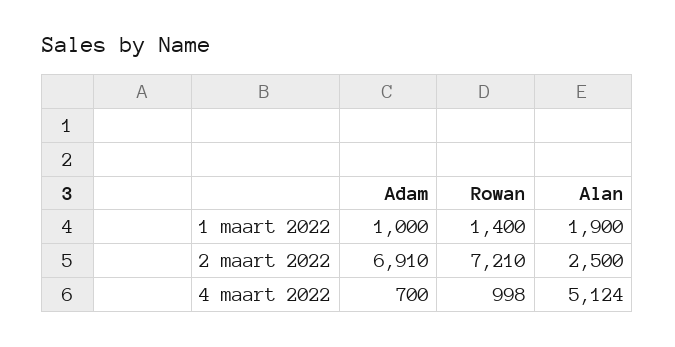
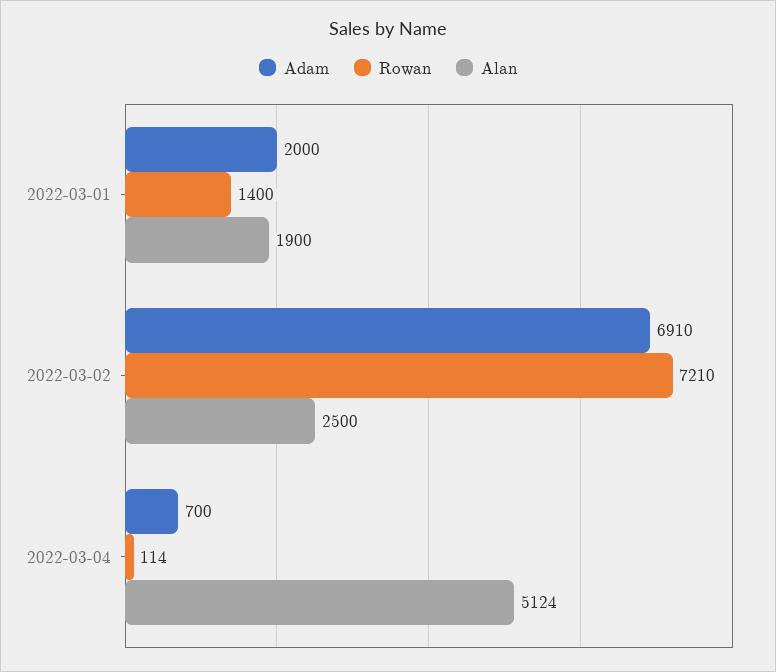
Adam, 1 maart 2022: 1000 -> 2000
Rowan, 4 maart 2022: 998 -> 114

